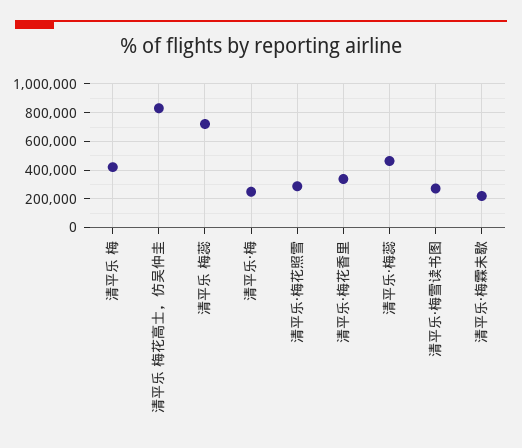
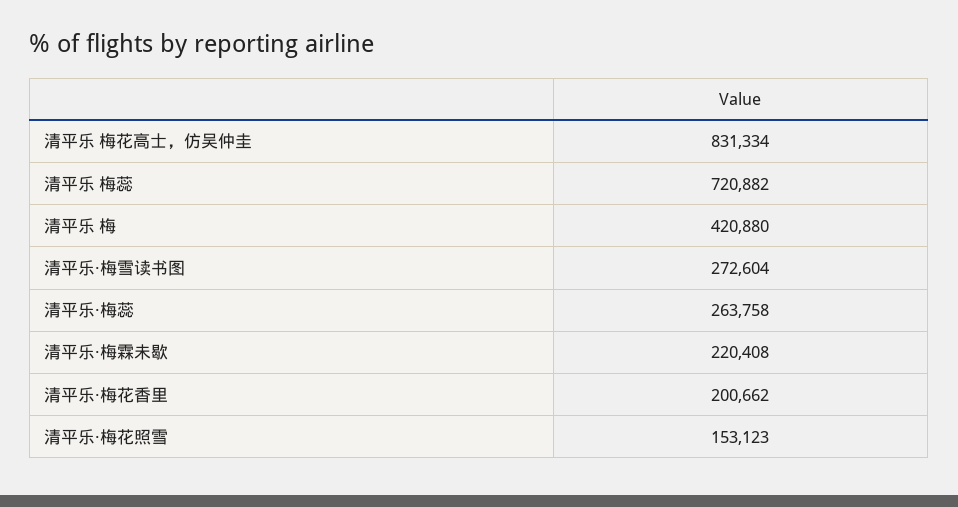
清平乐·梅: 250000 -> none
清平乐·梅花照雪: 300000 -> 153123
清平乐·梅花香里: 350000 -> 200662
清平乐·梅蕊: 450000 -> 263758

